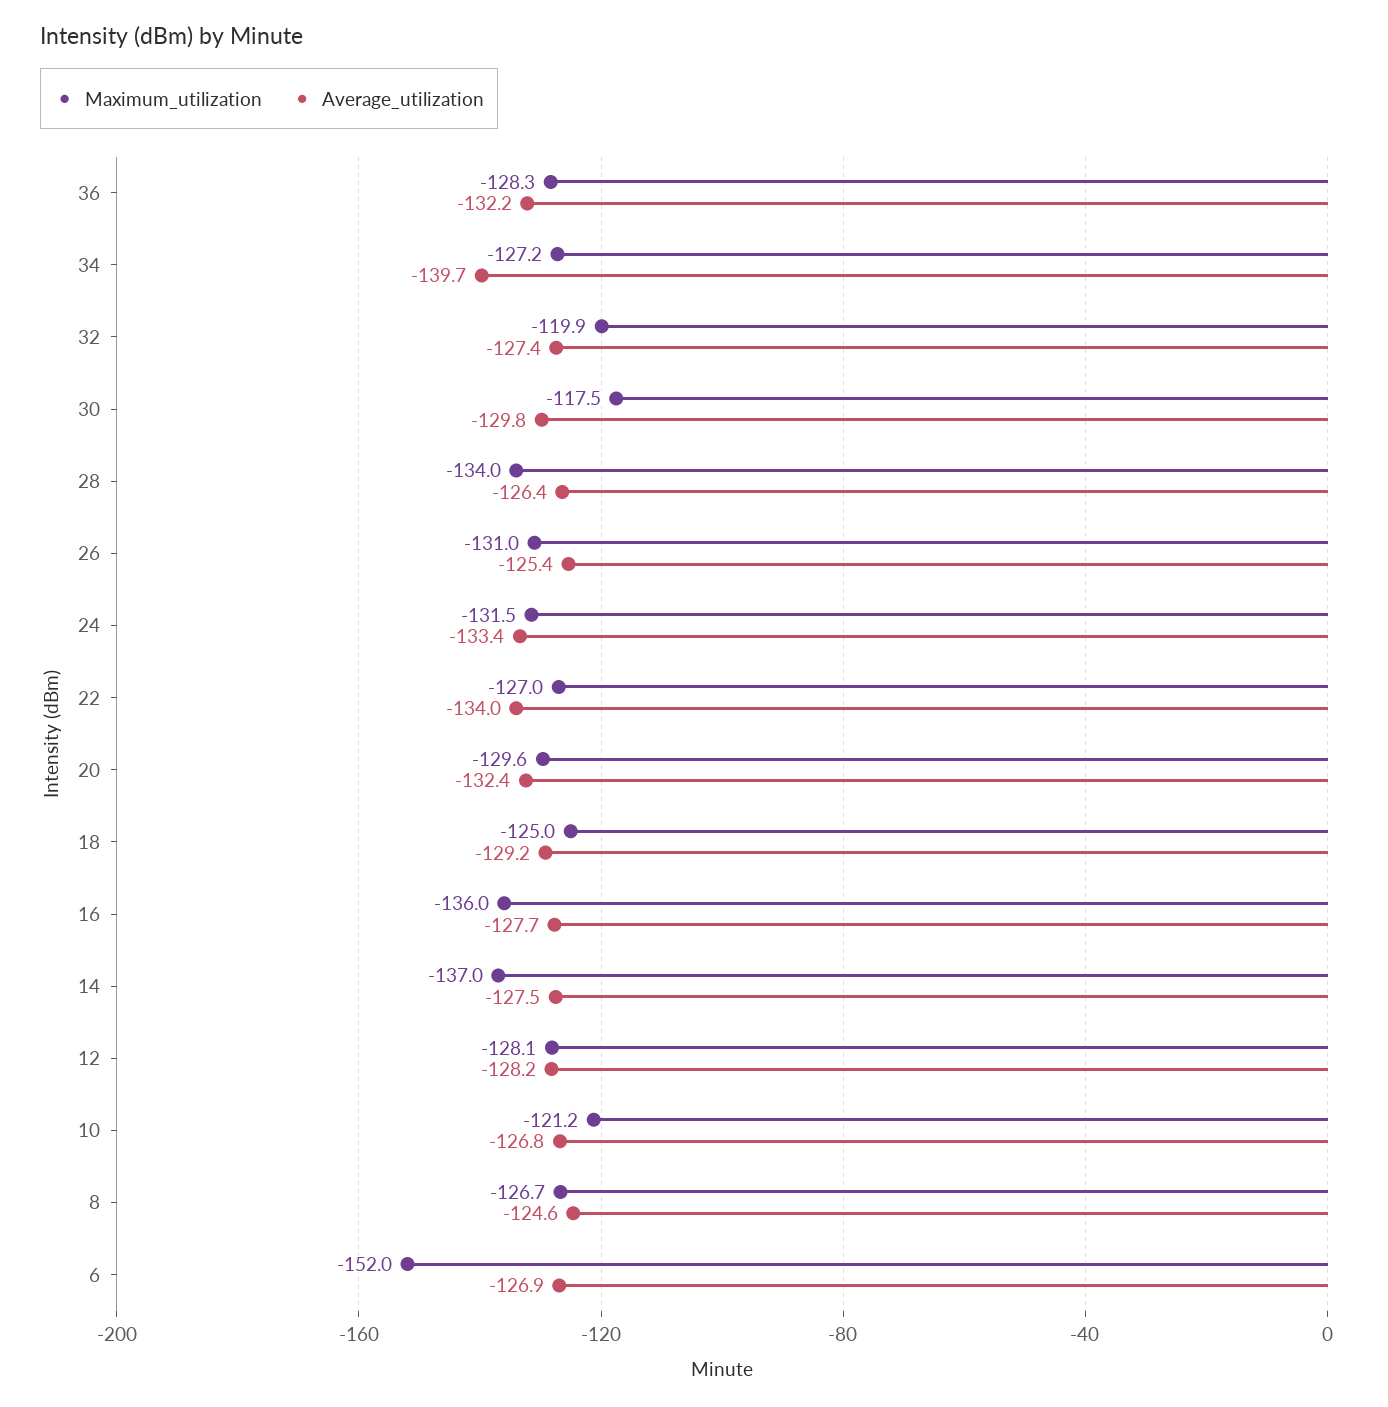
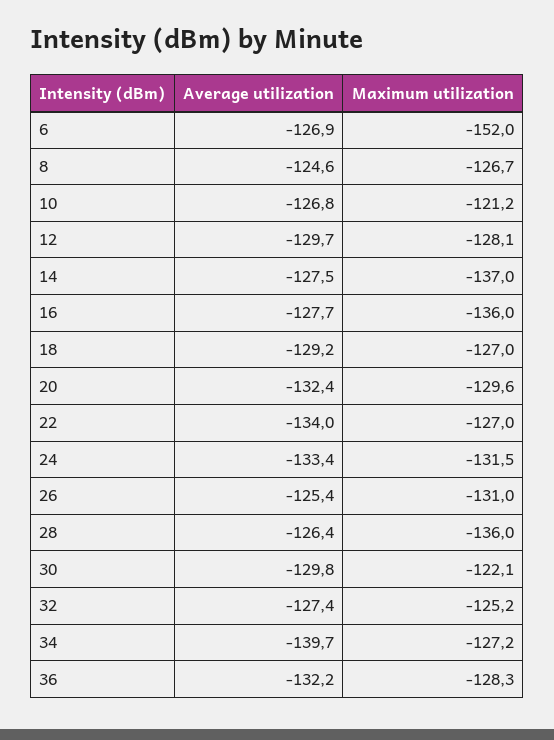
Maximum_utilization, 32: -119.9 -> -125.2
Maximum_utilization, 30: -117.5 -> -122.1
Maximum_utilization, 28: -134 -> -136
Maximum_utilization, 18: -125 -> -127
Average_utilization, 12: -128.2 -> -129.7

